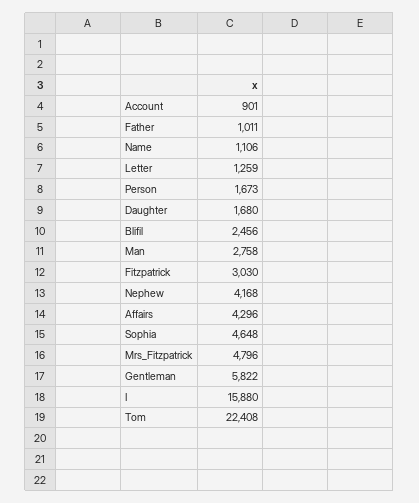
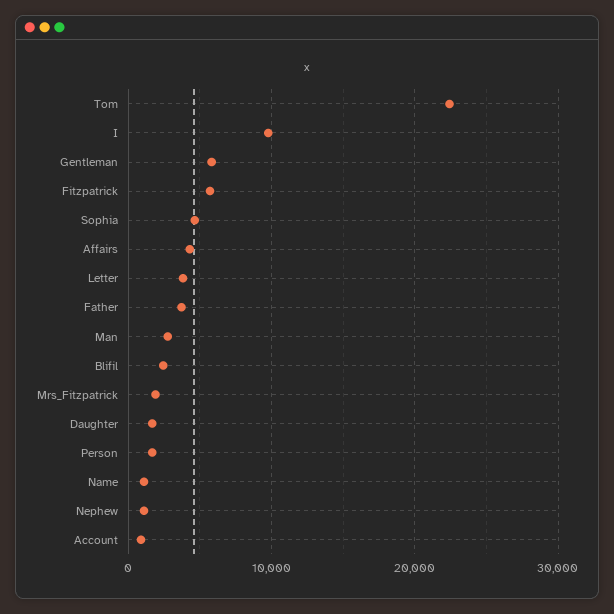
Father: 1011 -> 4000
Letter: 1259 -> 4000
Fitzpatrick: 3030 -> 6000
Nephew: 4168 -> 1000
Mrs_Fitzpatrick: 4796 -> 2000
I: 15880 -> 10000

